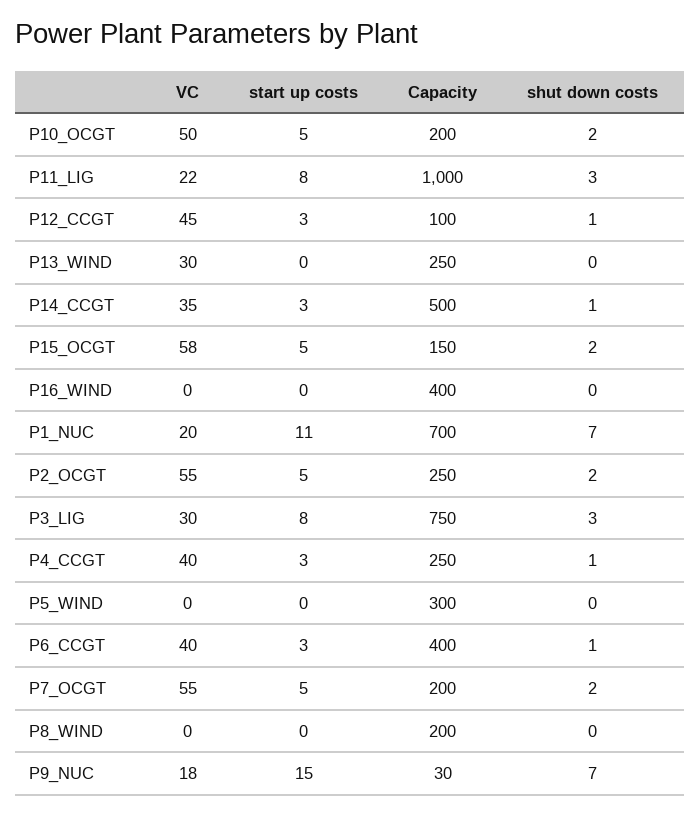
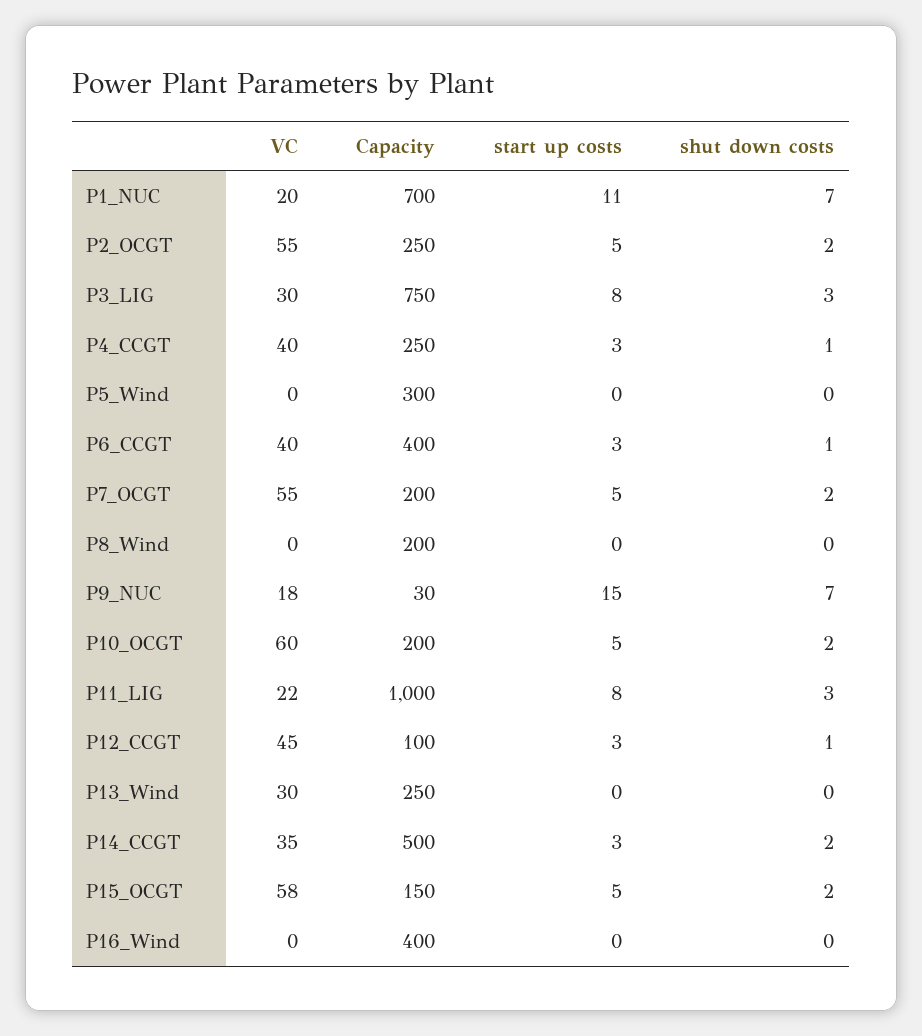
VC, P10_OCGT: 50 -> 60
shut down costs, P14_CCGT: 1 -> 2

